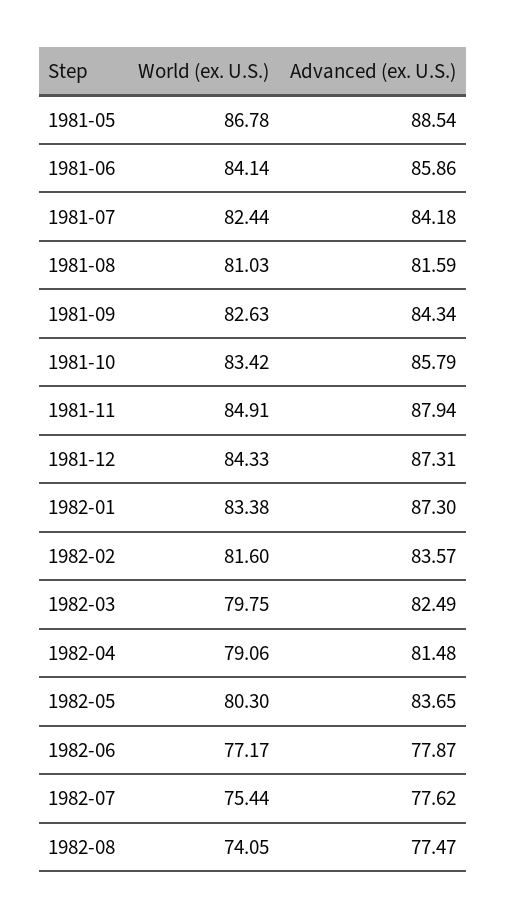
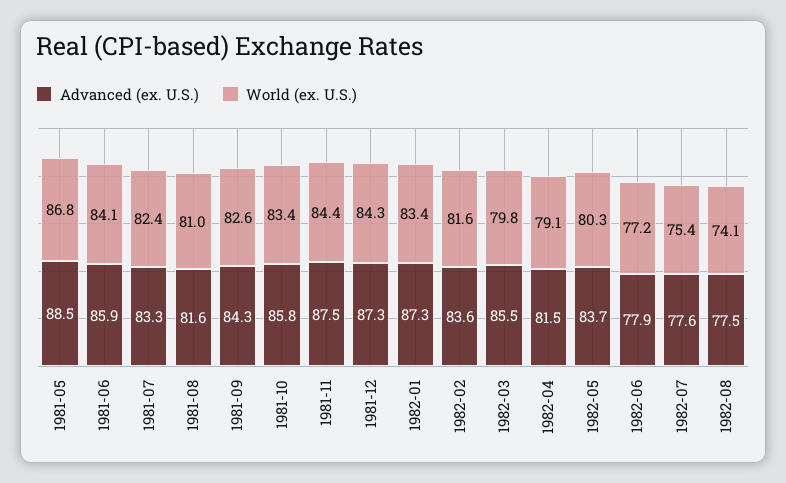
Advanced (ex. U.S.), 1981-07: 84.18 -> 83.3
World (ex. U.S.), 1981-11: 84.91 -> 84.4
Advanced (ex. U.S.), 1981-11: 87.94 -> 87.5
Advanced (ex. U.S.), 1982-03: 82.49 -> 85.5

